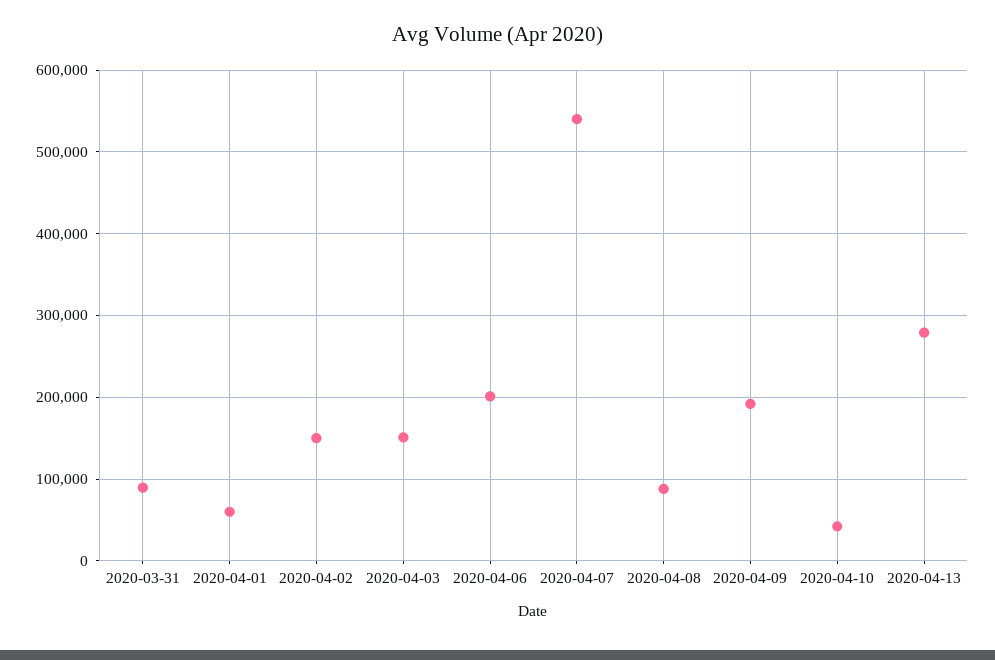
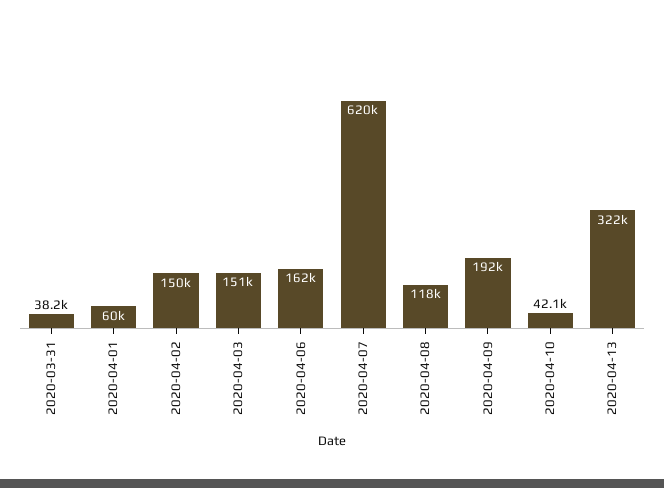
2020-03-31: 90000 -> 38200
2020-04-06: 200000 -> 162000
2020-04-07: 540000 -> 620000
2020-04-08: 90000 -> 118000
2020-04-13: 280000 -> 322000

